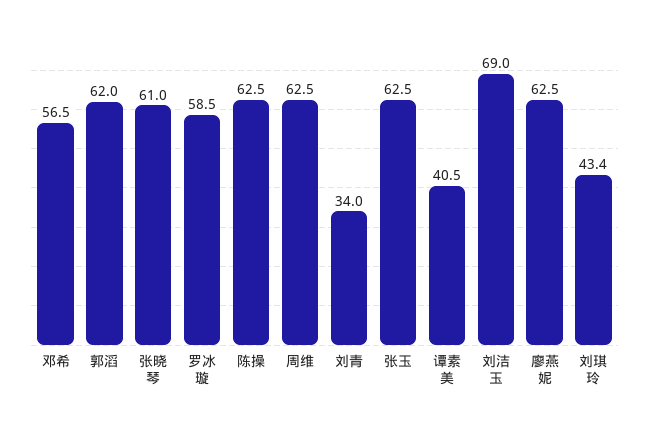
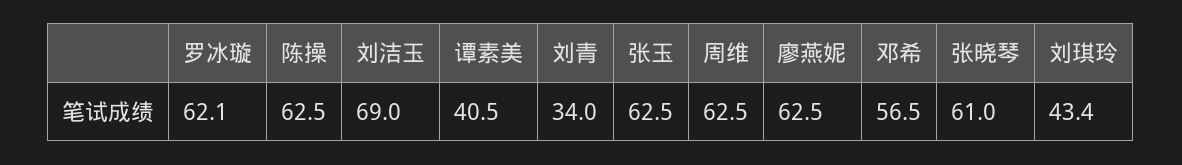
郭滔: 62 -> none
罗冰璇: 58.5 -> 62.1

